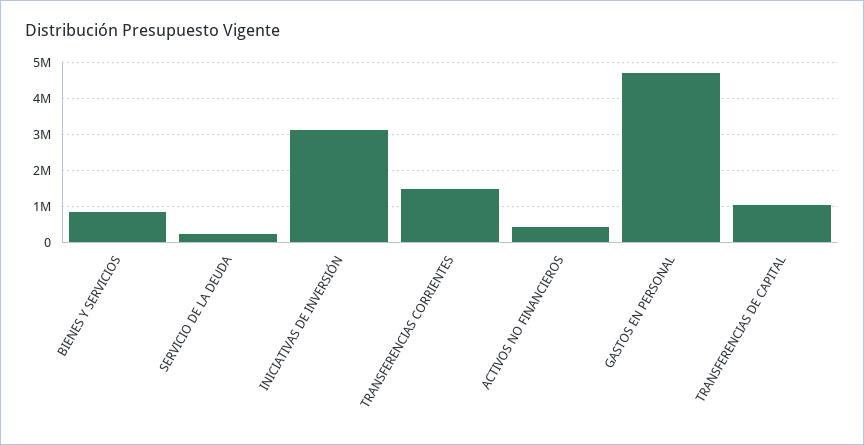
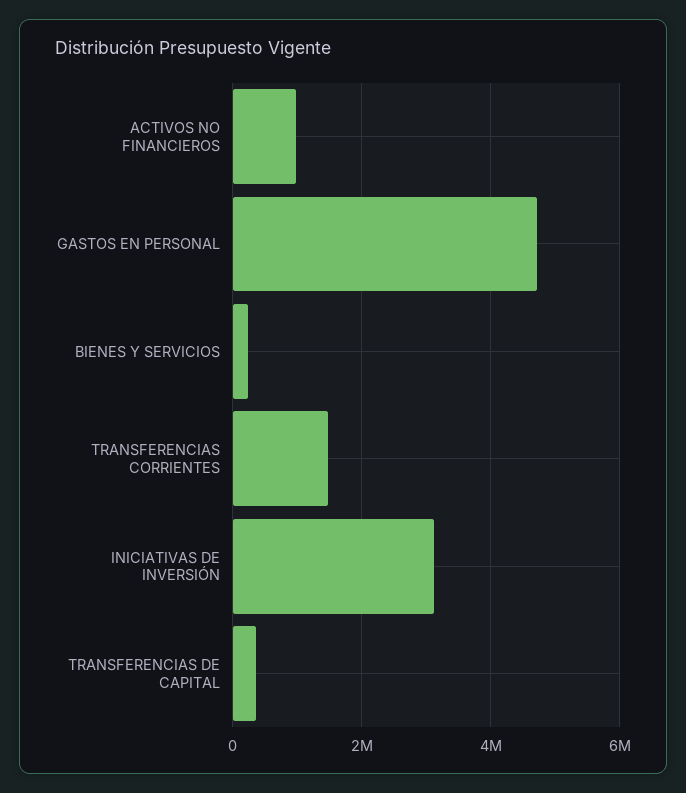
BIENES Y SERVICIOS: 800000 -> 200000
SERVICIO DE LA DEUDA: 200000 -> none
ACTIVOS NO FINANCIEROS: 400000 -> 1000000
TRANSFERENCIAS DE CAPITAL: 1000000 -> 400000

